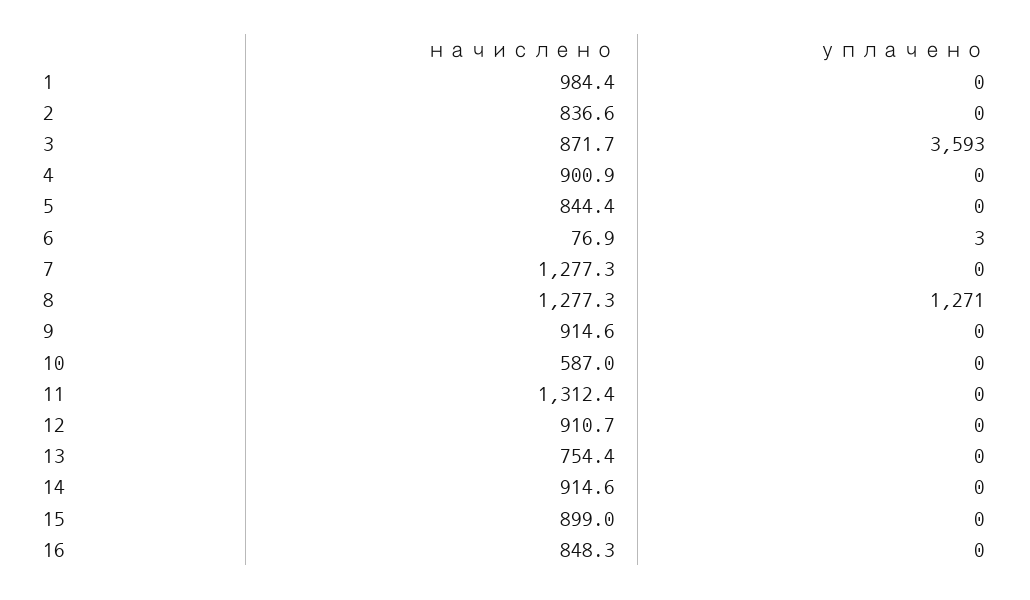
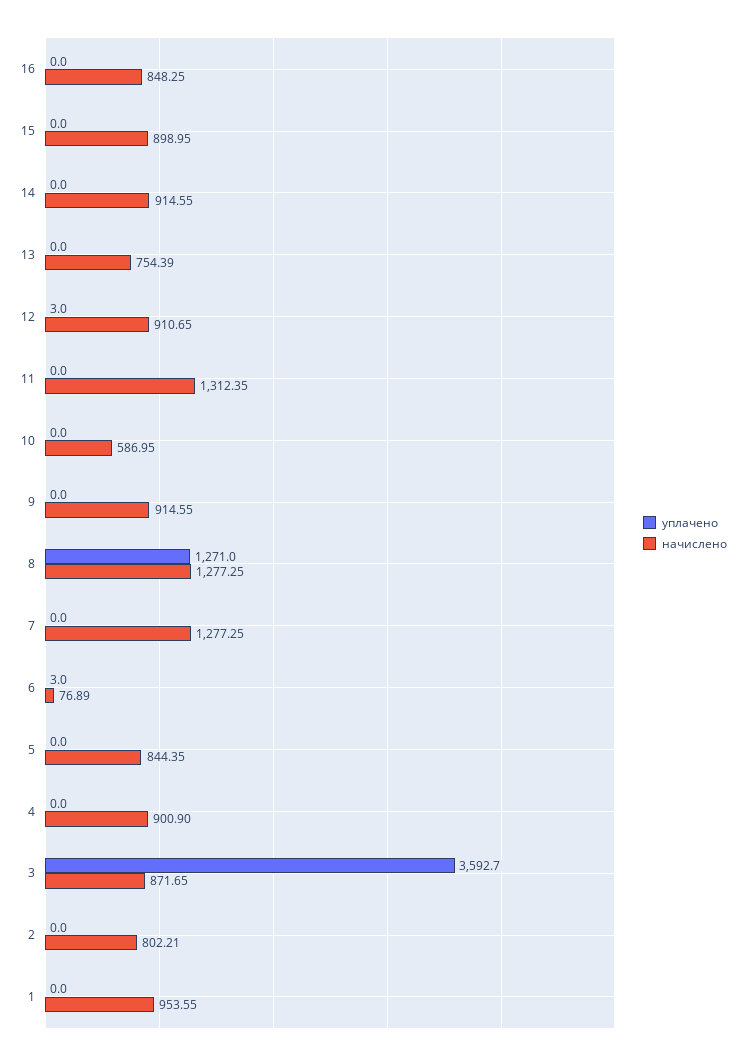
начислено, 1: 984.4 -> 953.55
начислено, 2: 836.6 -> 802.21
уплачено, 12: 0 -> 3

